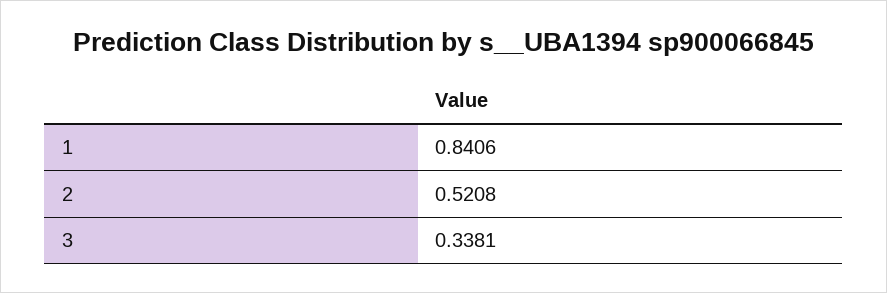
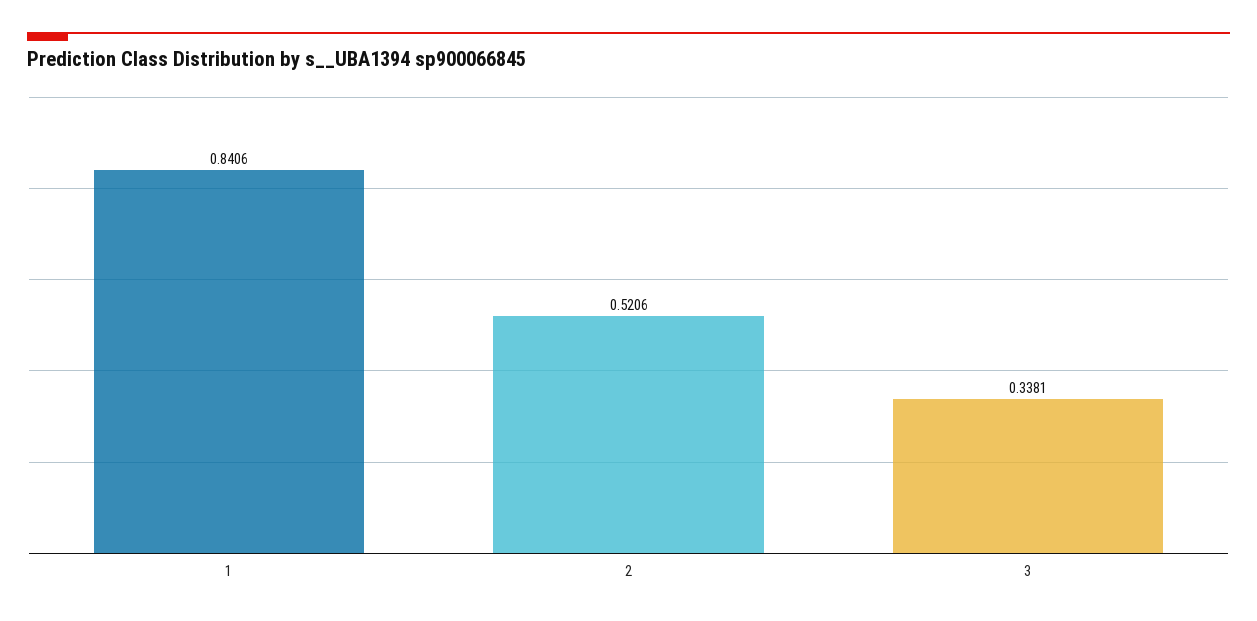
2: 0.5208 -> 0.5206

